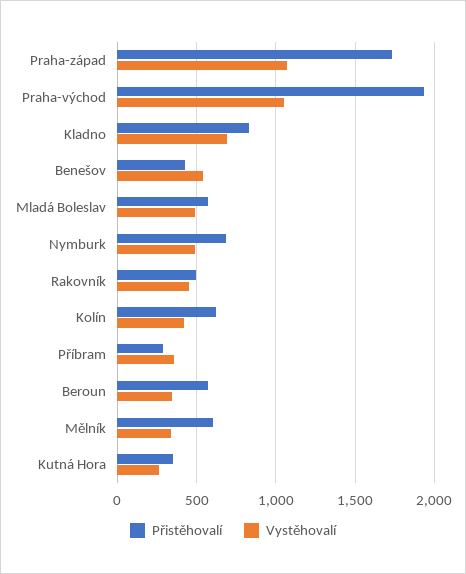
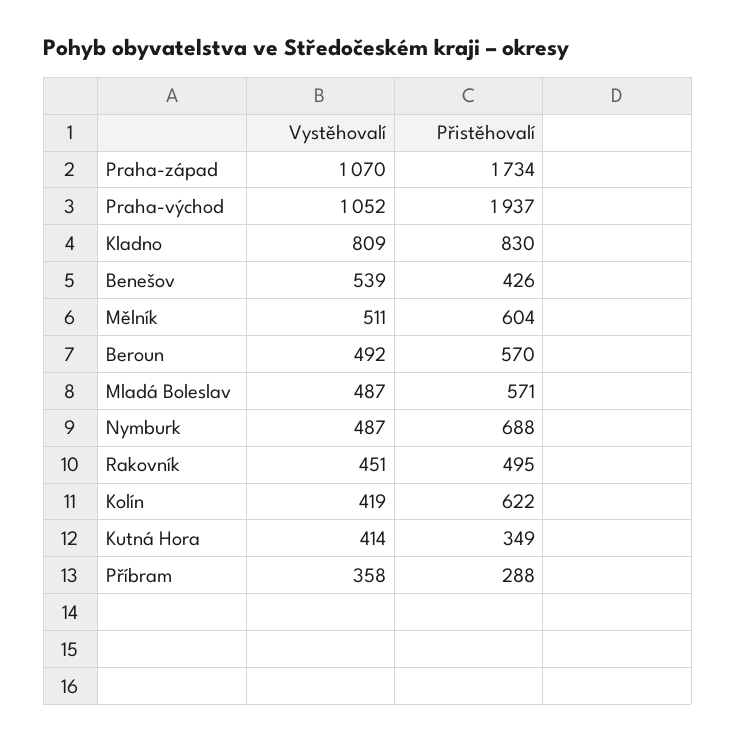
Vystěhovalí, Kladno: 700 -> 809
Vystěhovalí, Beroun: 350 -> 492
Vystěhovalí, Mělník: 350 -> 511
Vystěhovalí, Kutná Hora: 250 -> 414

